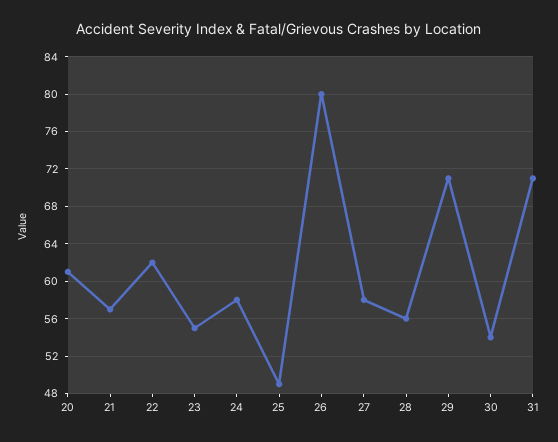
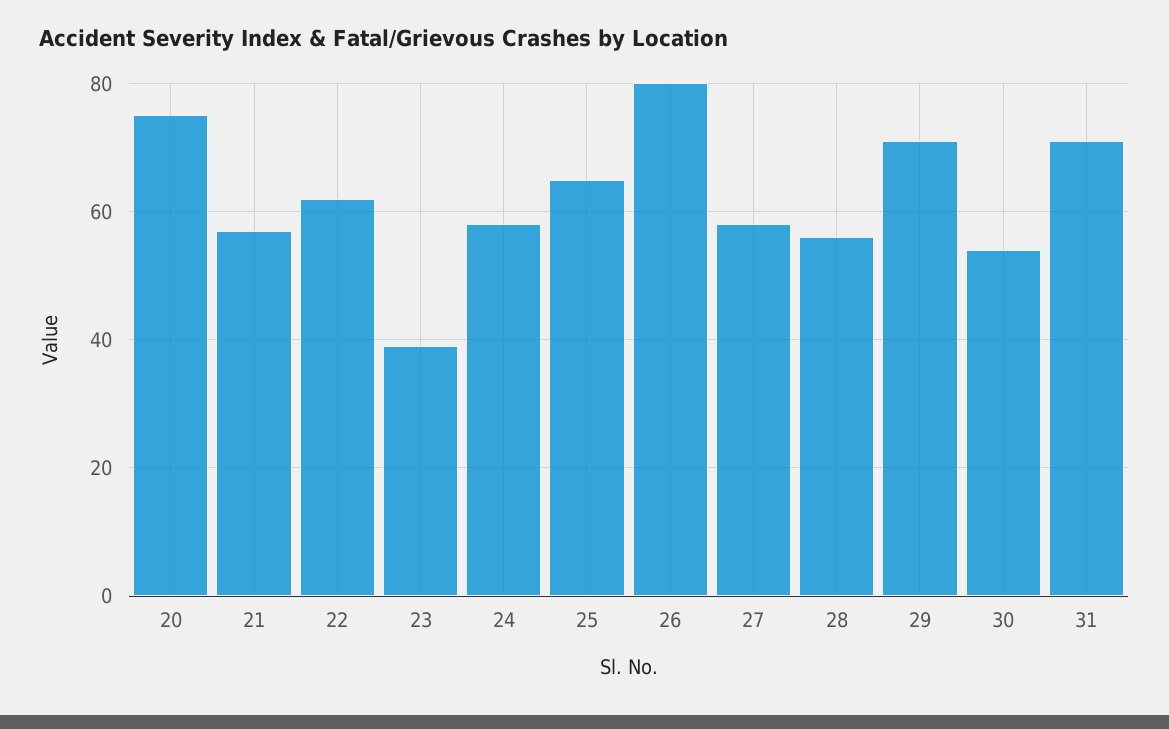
20: 61 -> 75
23: 55 -> 40
25: 49 -> 65

